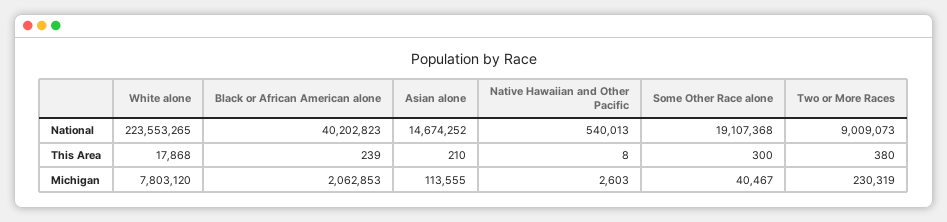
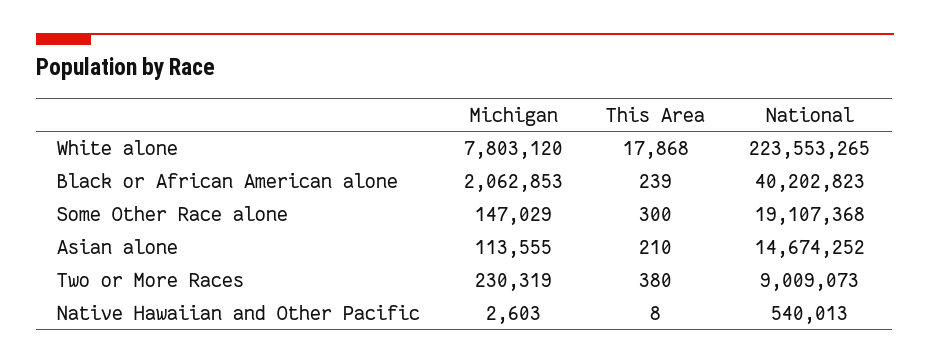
Some Other Race alone, Michigan: 40467 -> 147029

